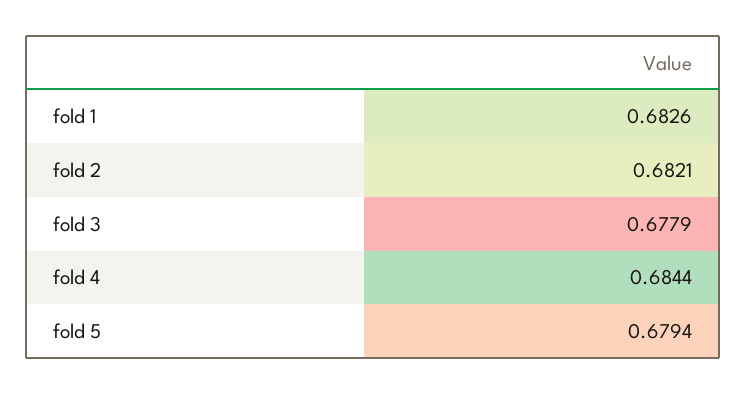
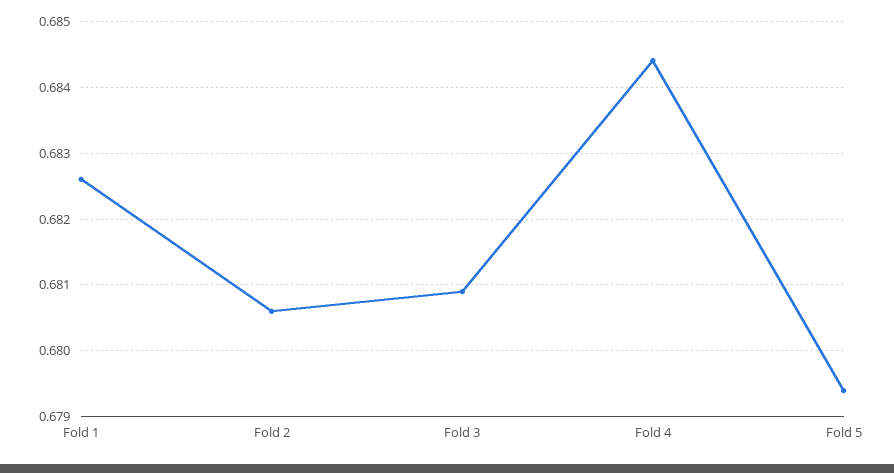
fold 2: 0.6821 -> 0.6806
fold 3: 0.6779 -> 0.6809

